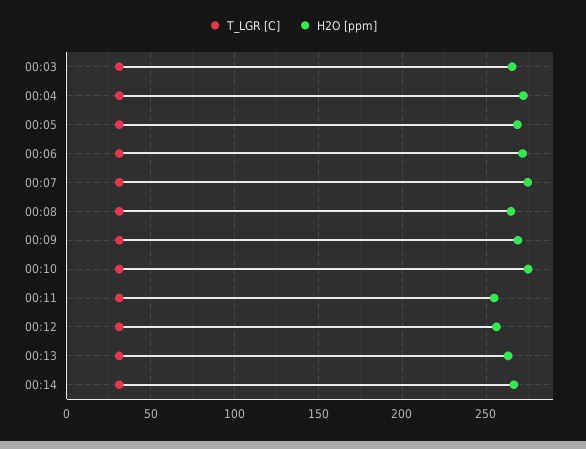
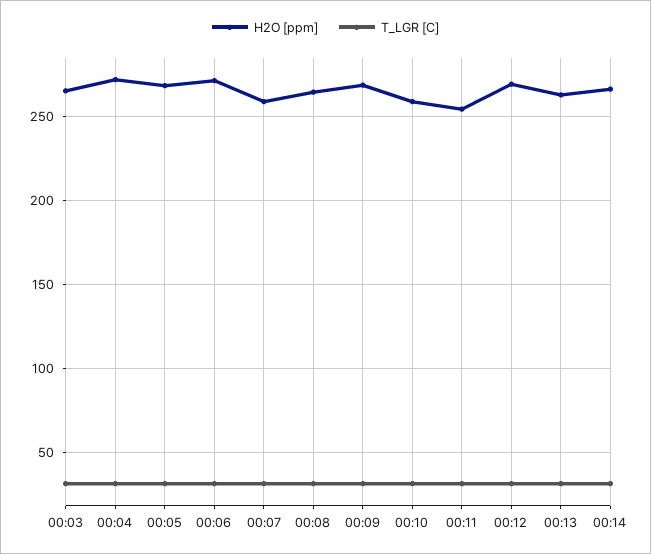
H2O [ppm], 00:07: 275 -> 260
H2O [ppm], 00:10: 275 -> 260
H2O [ppm], 00:12: 255 -> 270

